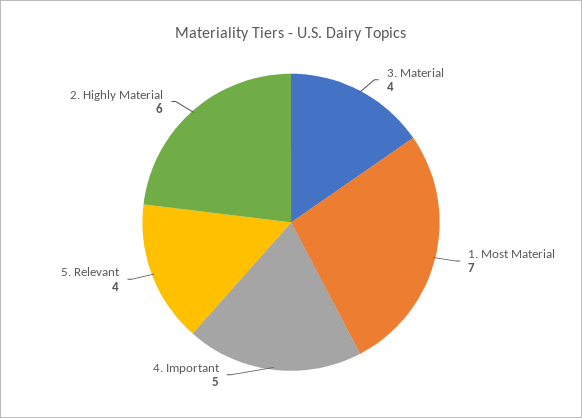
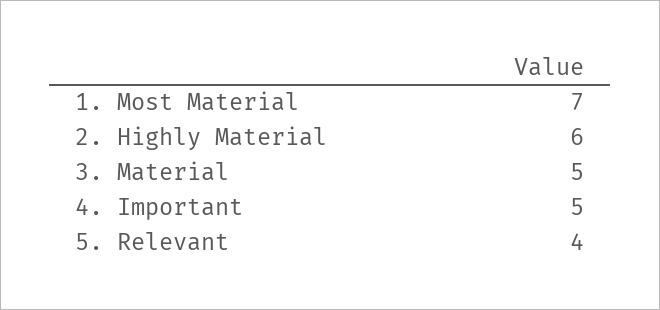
3. Material: 4 -> 5

